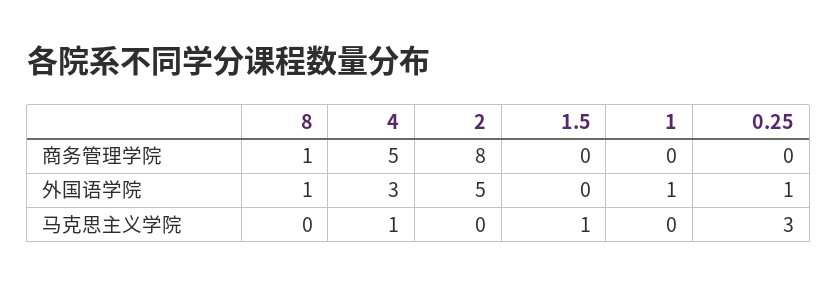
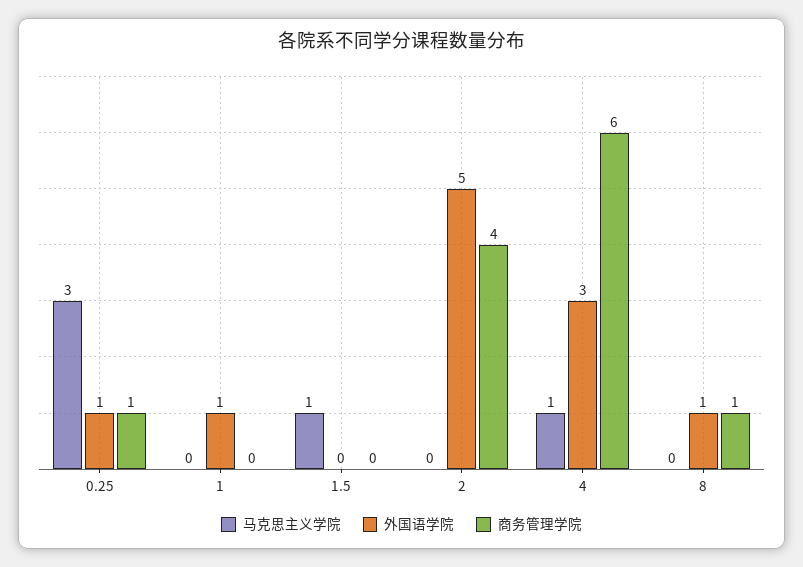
商务管理学院, 4: 5 -> 6
商务管理学院, 2: 8 -> 4
商务管理学院, 0.25: 0 -> 1

